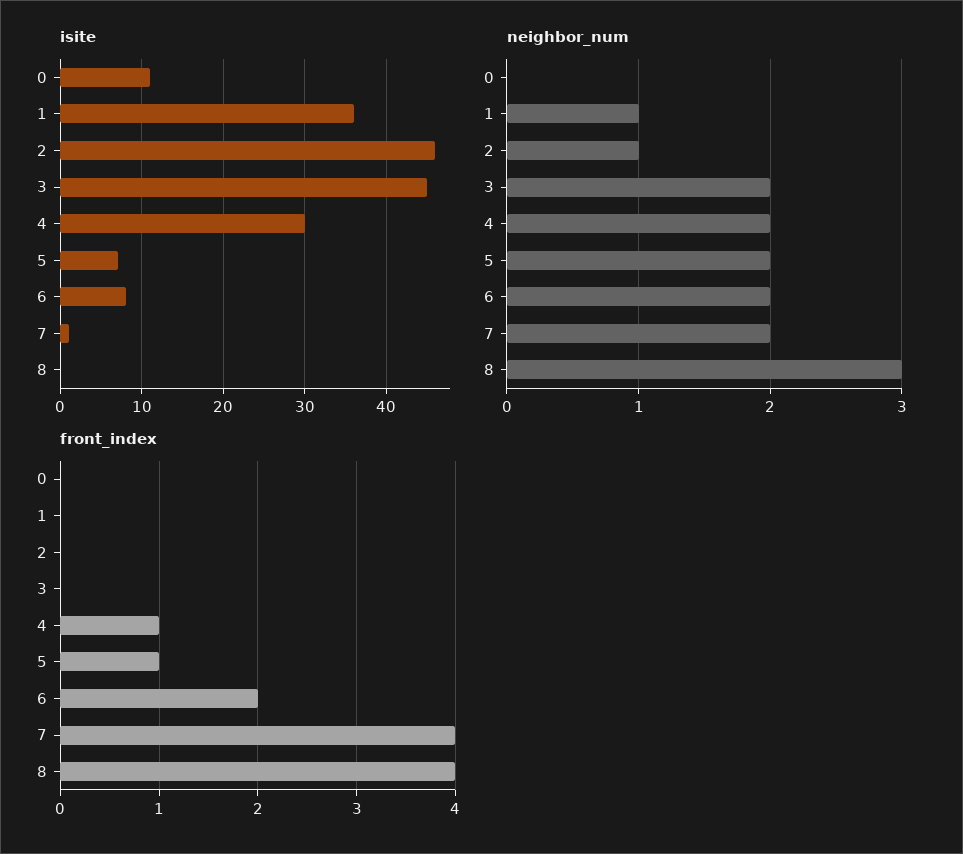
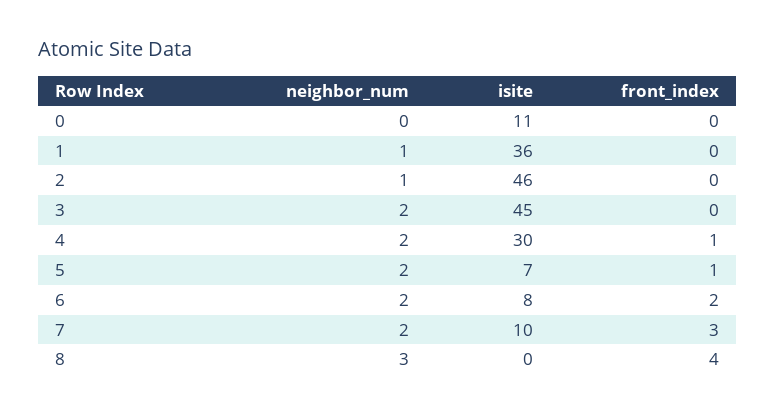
isite, 7: 1 -> 10
front_index, 7: 4 -> 3

